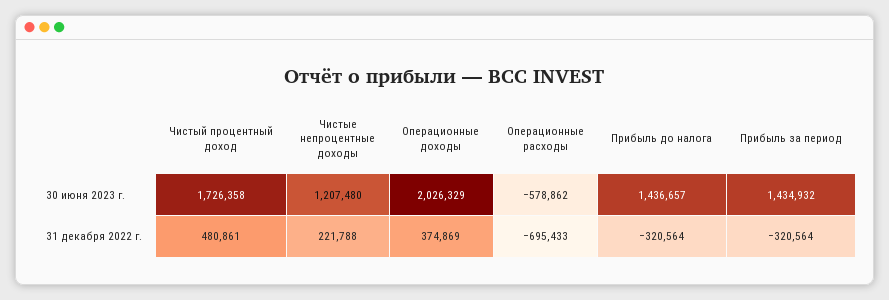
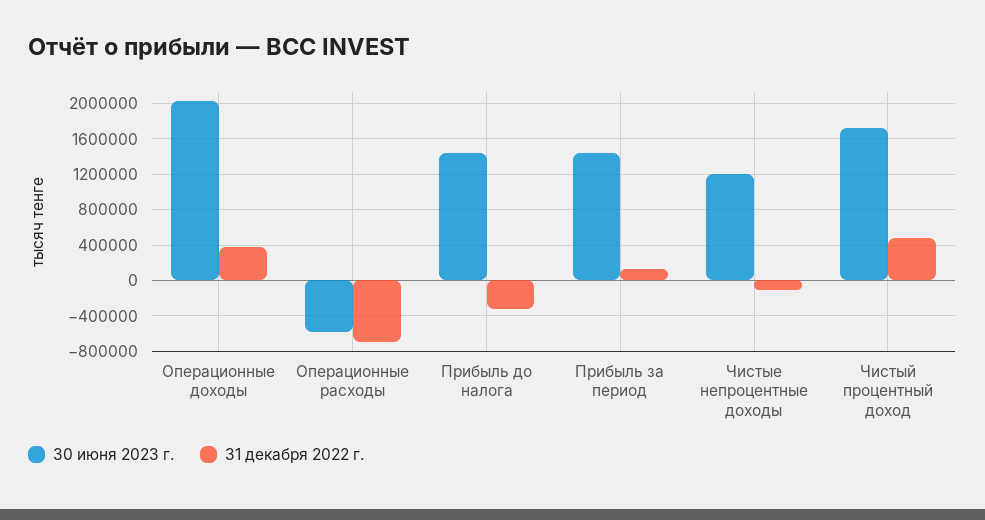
31 декабря 2022 г., Чистые непроцентные доходы: 221788 -> -100000
31 декабря 2022 г., Прибыль за период: -320564 -> 100000

